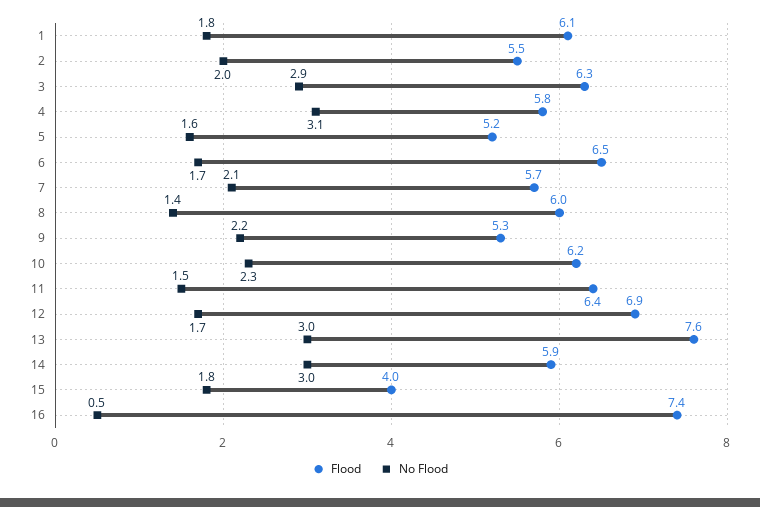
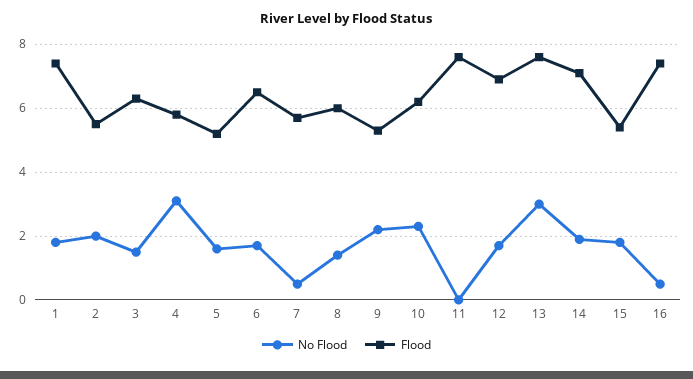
Flood, 1: 6.1 -> 7.5
No Flood, 3: 2.9 -> 1.5
No Flood, 7: 2.1 -> 0.5
Flood, 11: 6.4 -> 7.5
No Flood, 11: 1.5 -> 0
Flood, 14: 5.9 -> 7
No Flood, 14: 3 -> 2
Flood, 15: 4 -> 5.5

